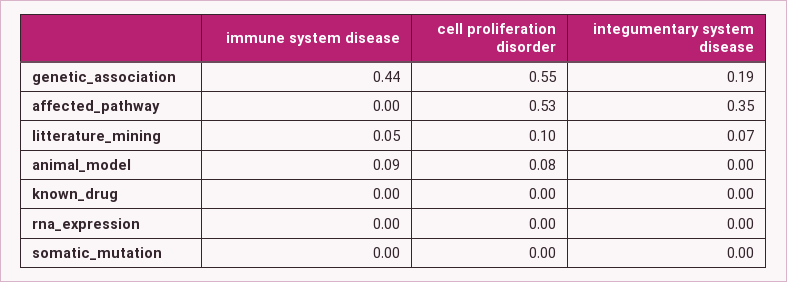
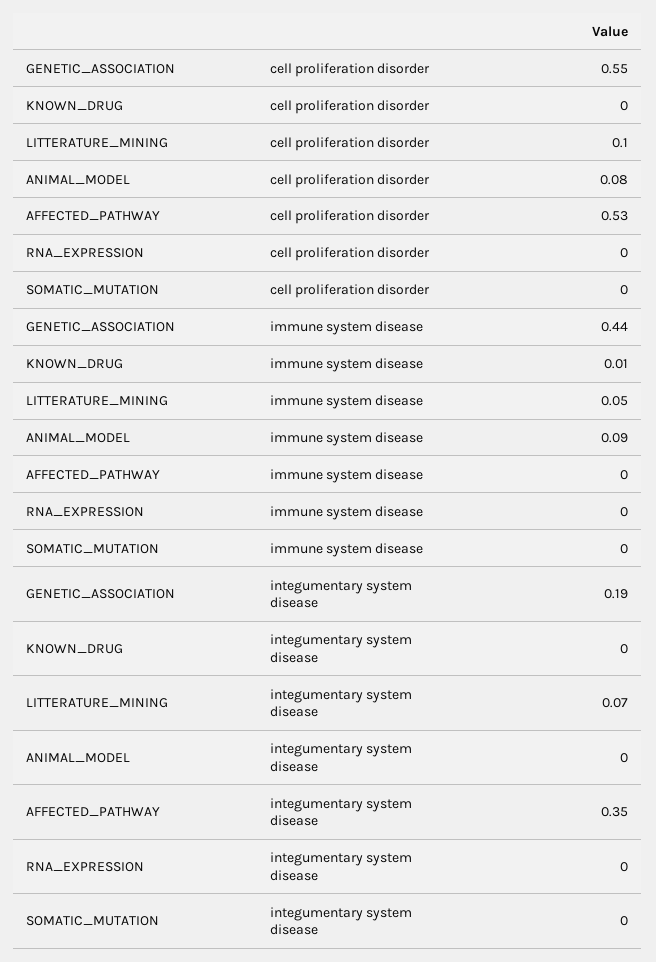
immune system disease, known_drug: 0 -> 0.01

